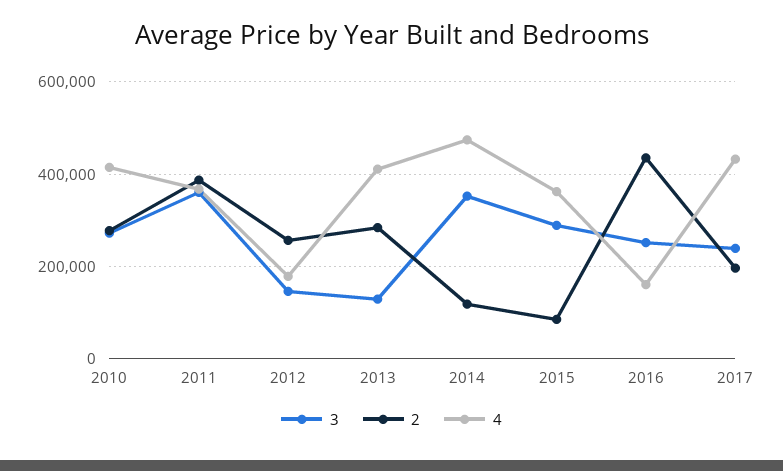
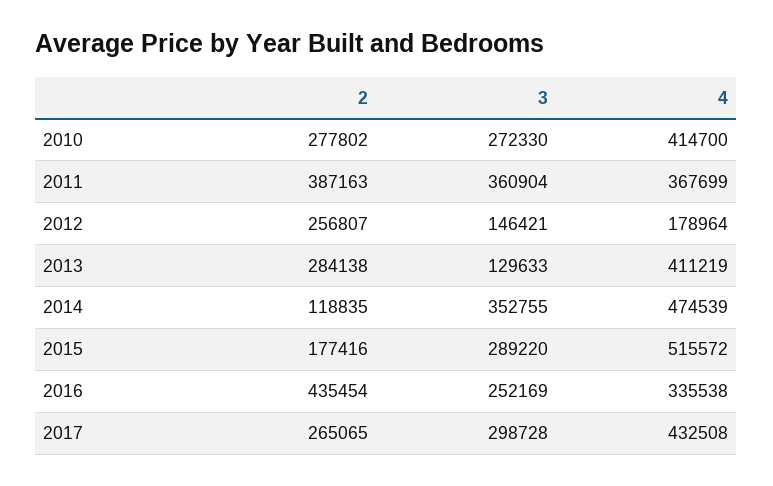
2, 2015: 80000 -> 177416
4, 2015: 360000 -> 515572
4, 2016: 160000 -> 335538
3, 2017: 240000 -> 298728
2, 2017: 200000 -> 265065

